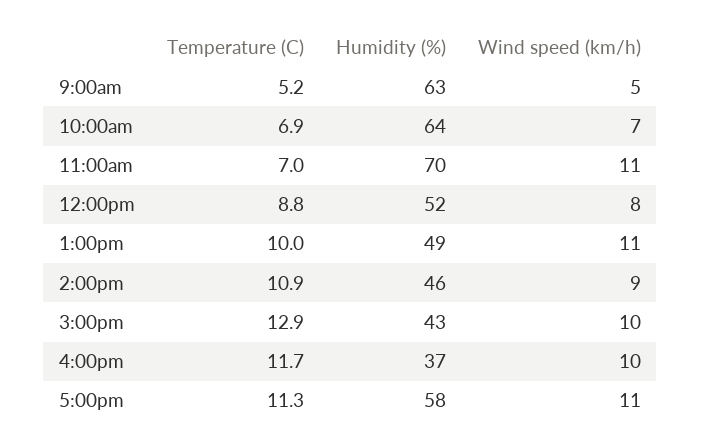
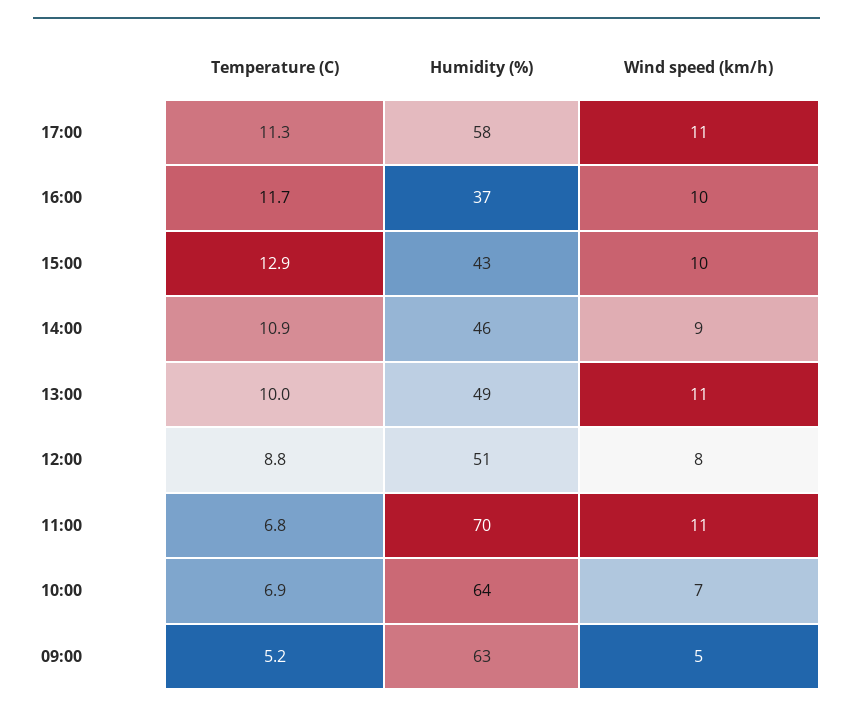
Temperature (C), 11:00am: 7 -> 6.8
Humidity (%), 12:00pm: 52 -> 51

